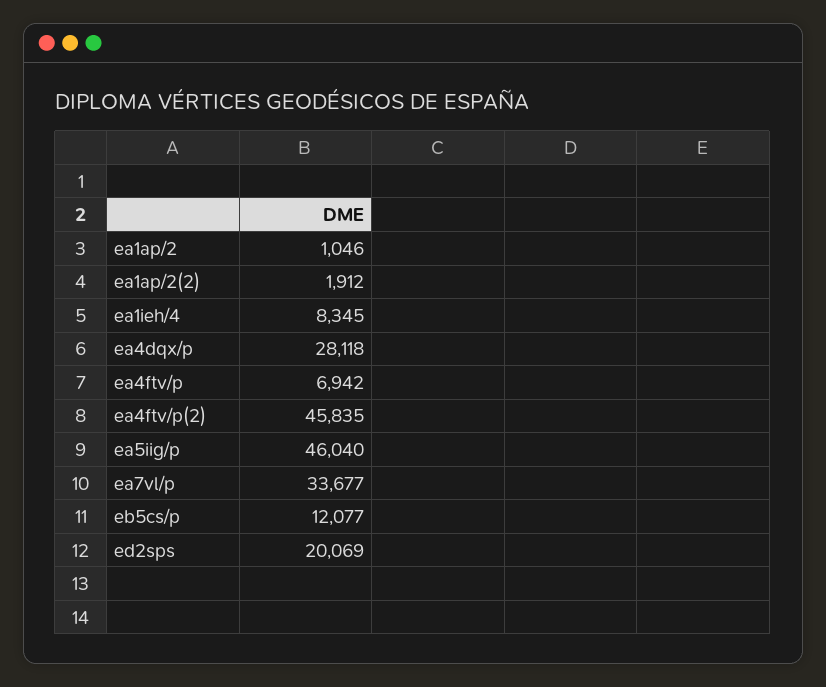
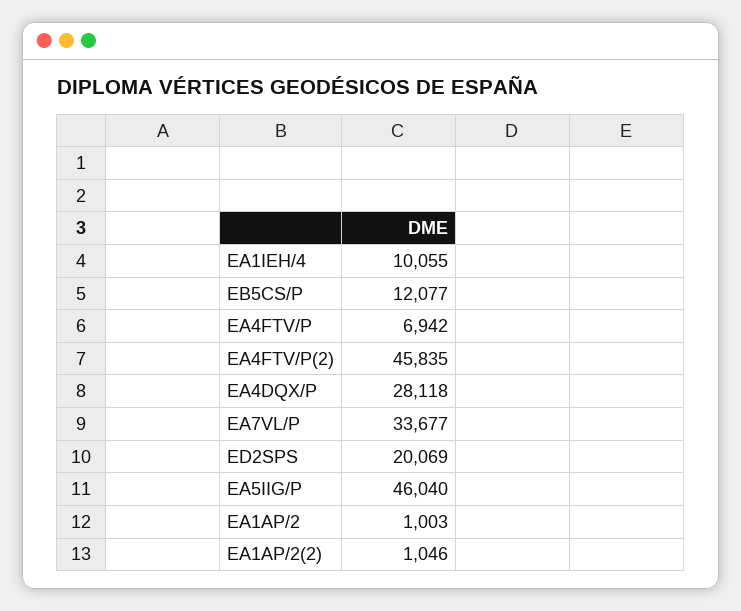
ea1ap/2: 1046 -> 1003
ea1ap/2(2): 1912 -> 1046
ea1ieh/4: 8345 -> 10055

